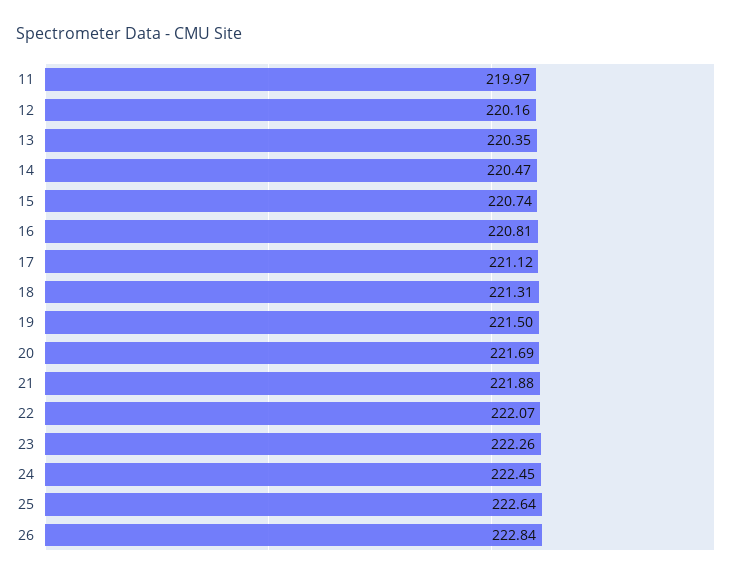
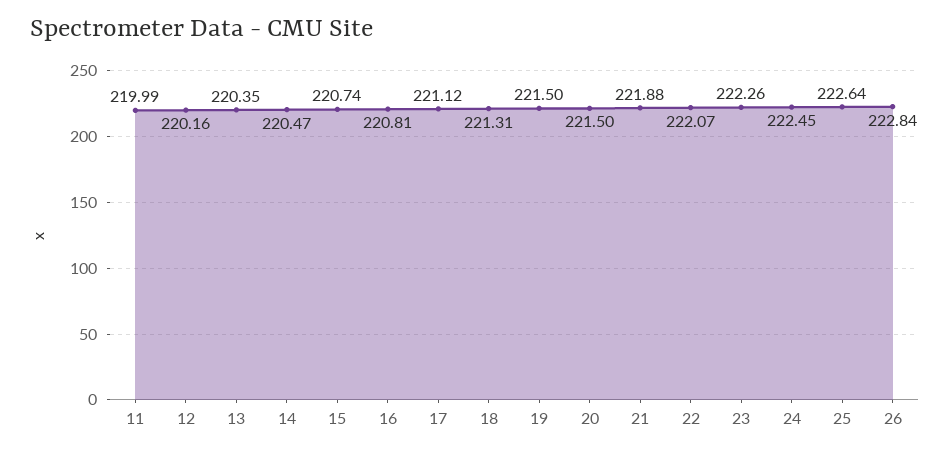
11: 219.97 -> 219.99
20: 221.69 -> 221.5

